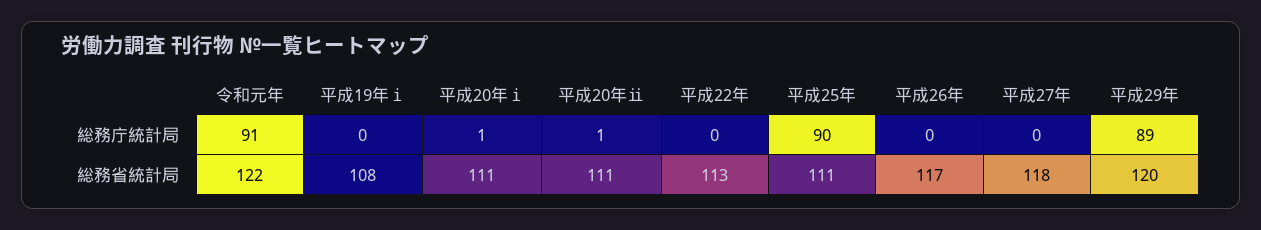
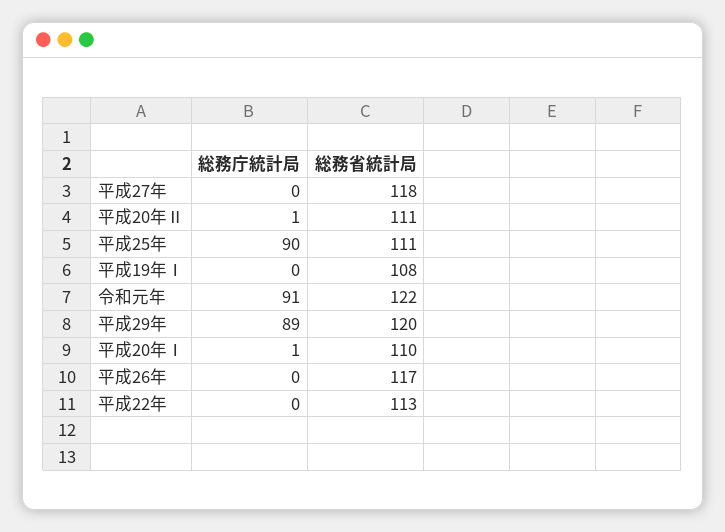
平成20年ⅰ, 総務省統計局: 111 -> 110

